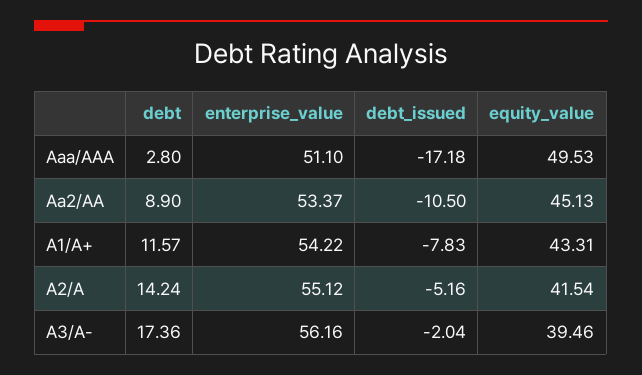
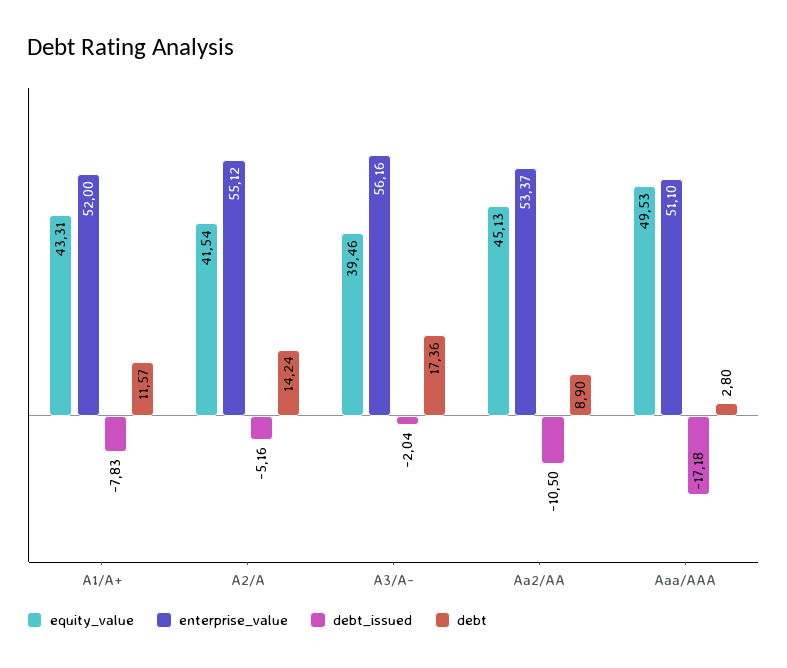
enterprise_value, A1/A+: 54.22 -> 52

